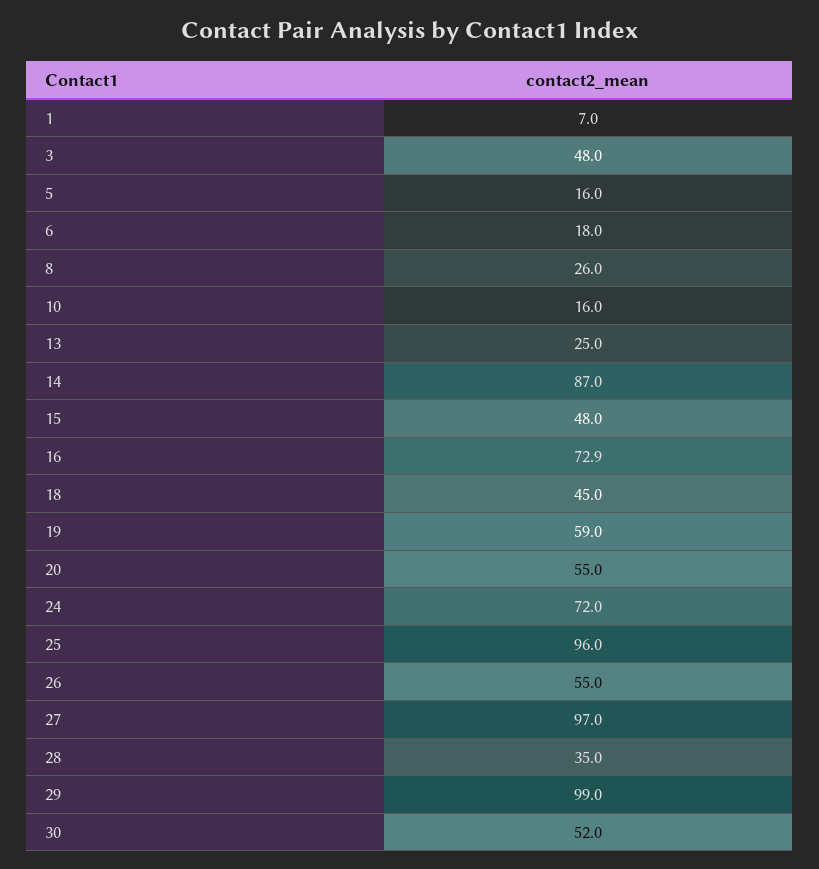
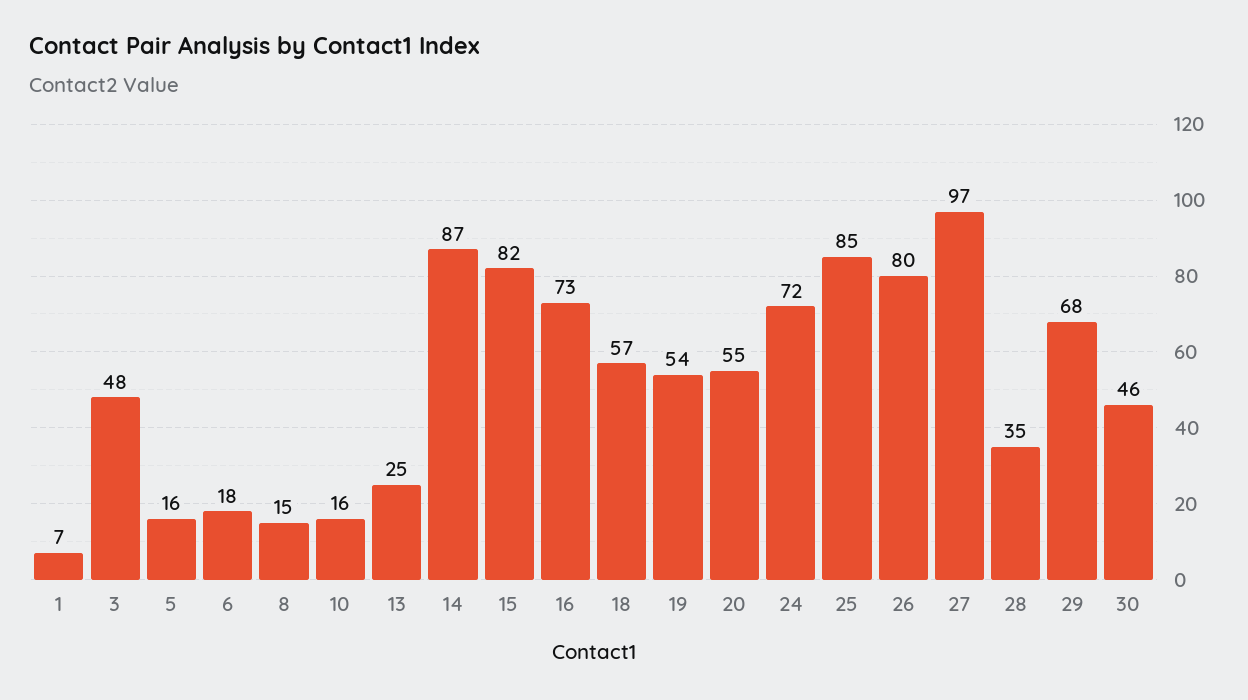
8: 26 -> 15
15: 48 -> 82
18: 45 -> 57
19: 59 -> 54
25: 96 -> 85
26: 55 -> 80
29: 99 -> 68
30: 52 -> 46

